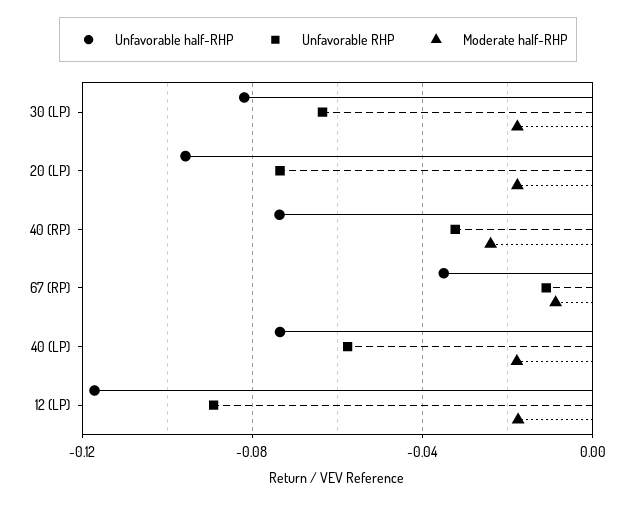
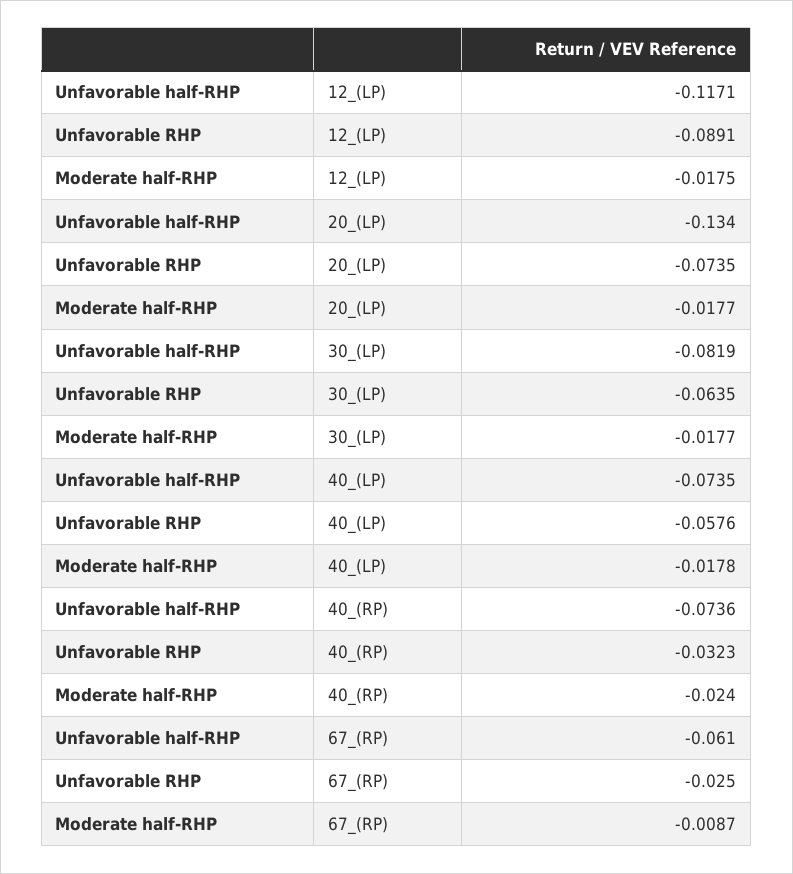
Unfavorable half-RHP, 20 (LP): -0.095 -> -0.134
Unfavorable half-RHP, 67 (RP): -0.035 -> -0.061
Unfavorable RHP, 67 (RP): -0.01 -> -0.025

